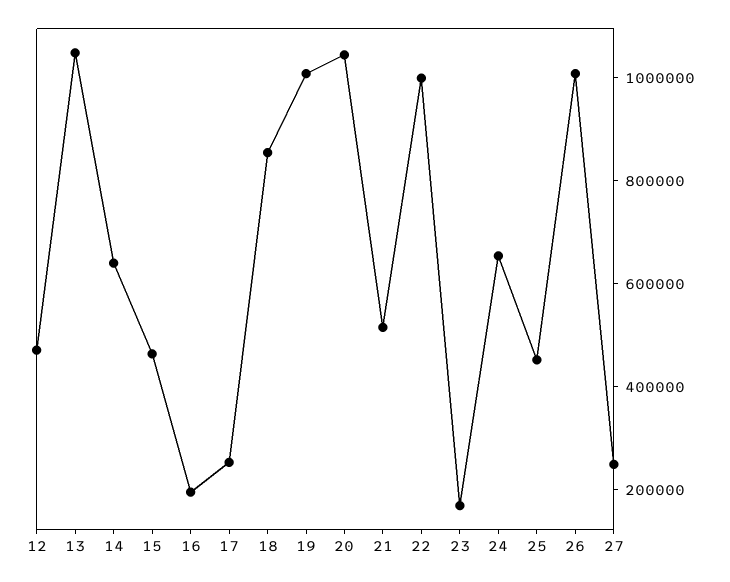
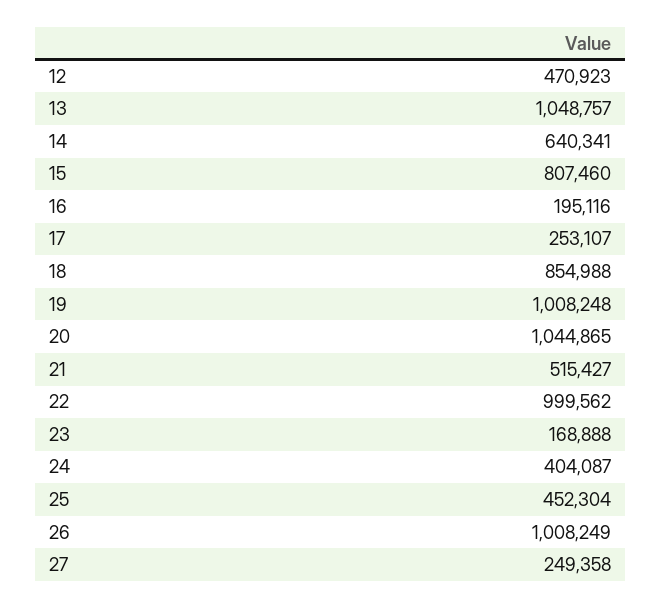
15: 450000 -> 807460
24: 650000 -> 404087

